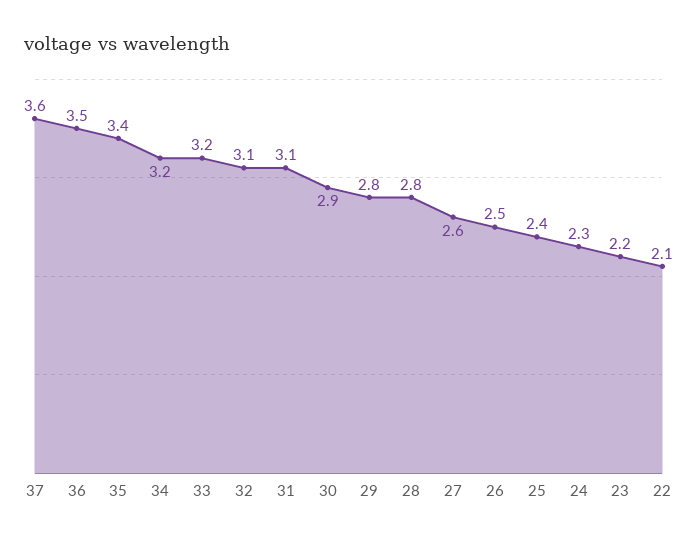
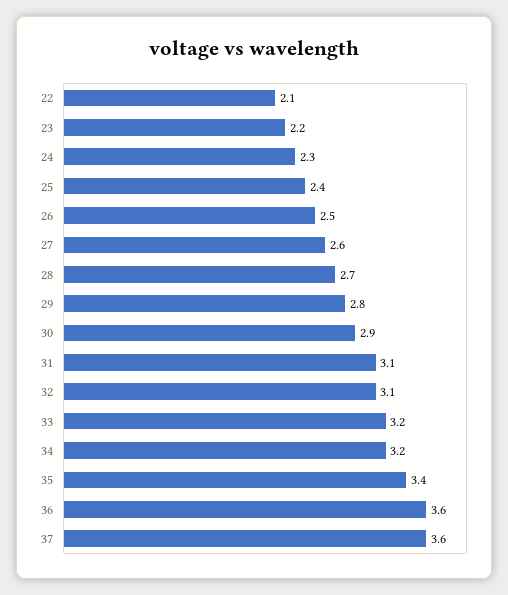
36: 3.5 -> 3.6
28: 2.8 -> 2.7

